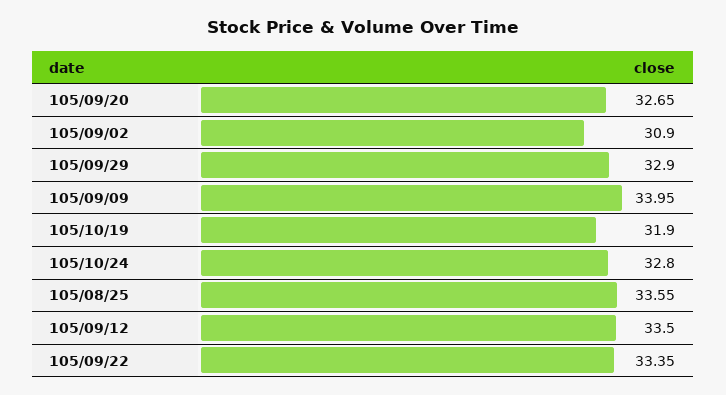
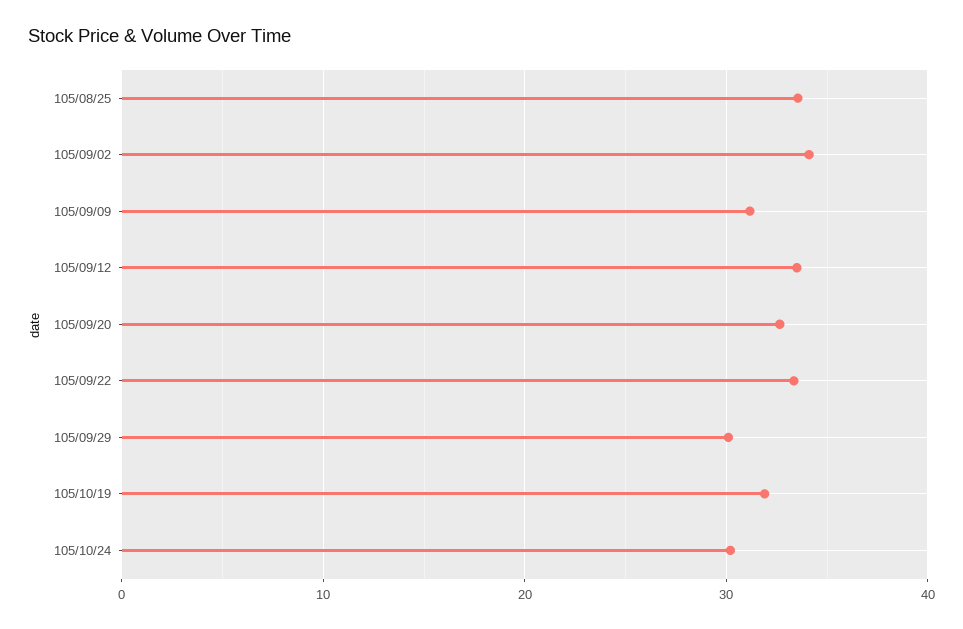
105/09/02: 30.9 -> 34
105/09/29: 32.9 -> 30
105/09/09: 33.95 -> 31
105/10/24: 32.8 -> 30

